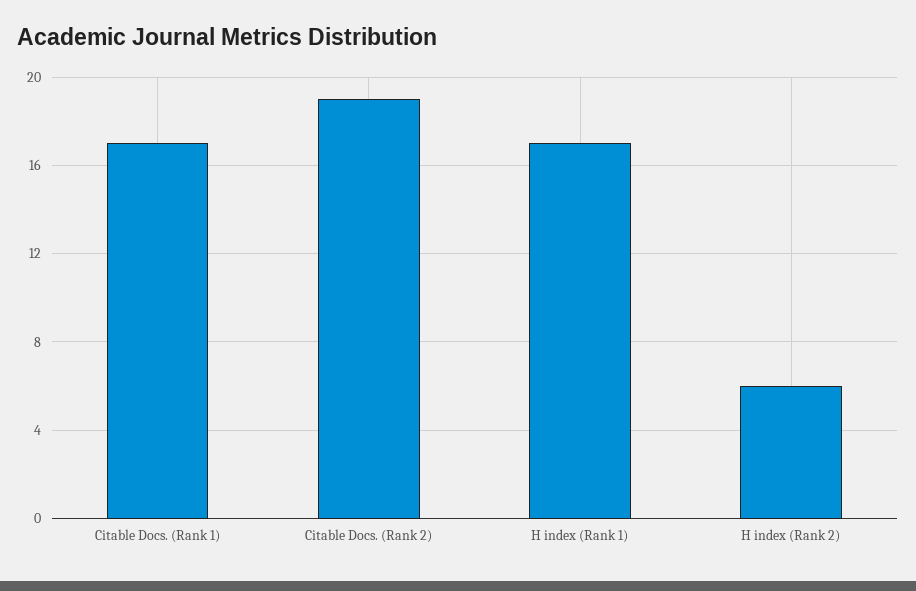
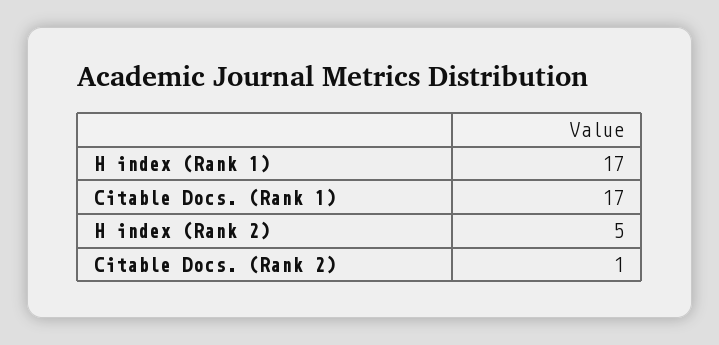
Citable Docs. (Rank 2): 19 -> 1
H index (Rank 2): 6 -> 5

